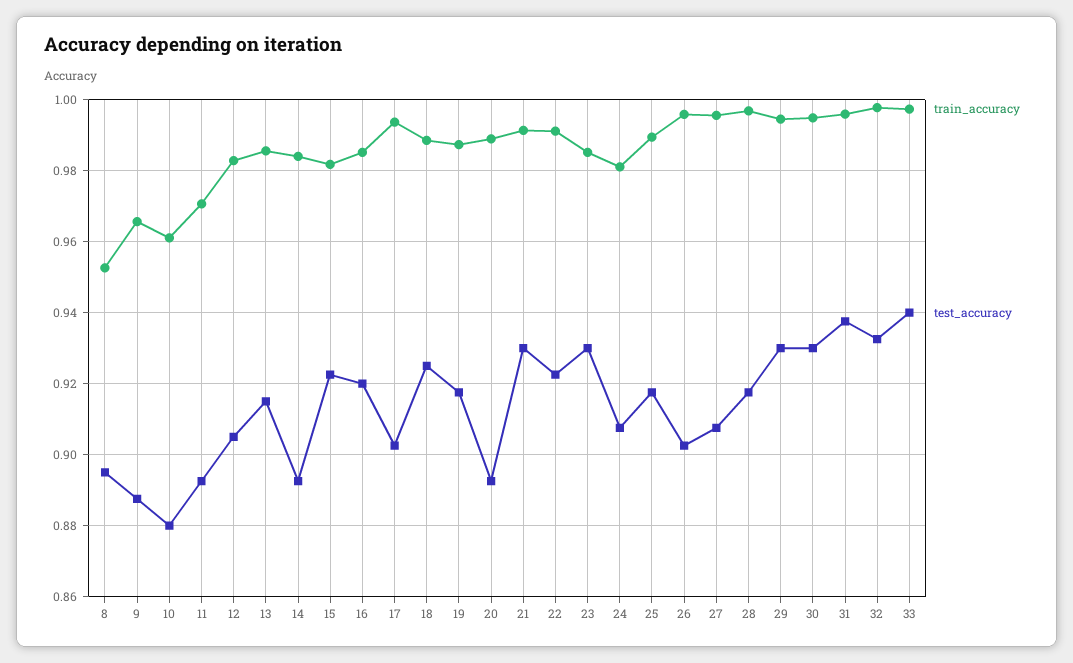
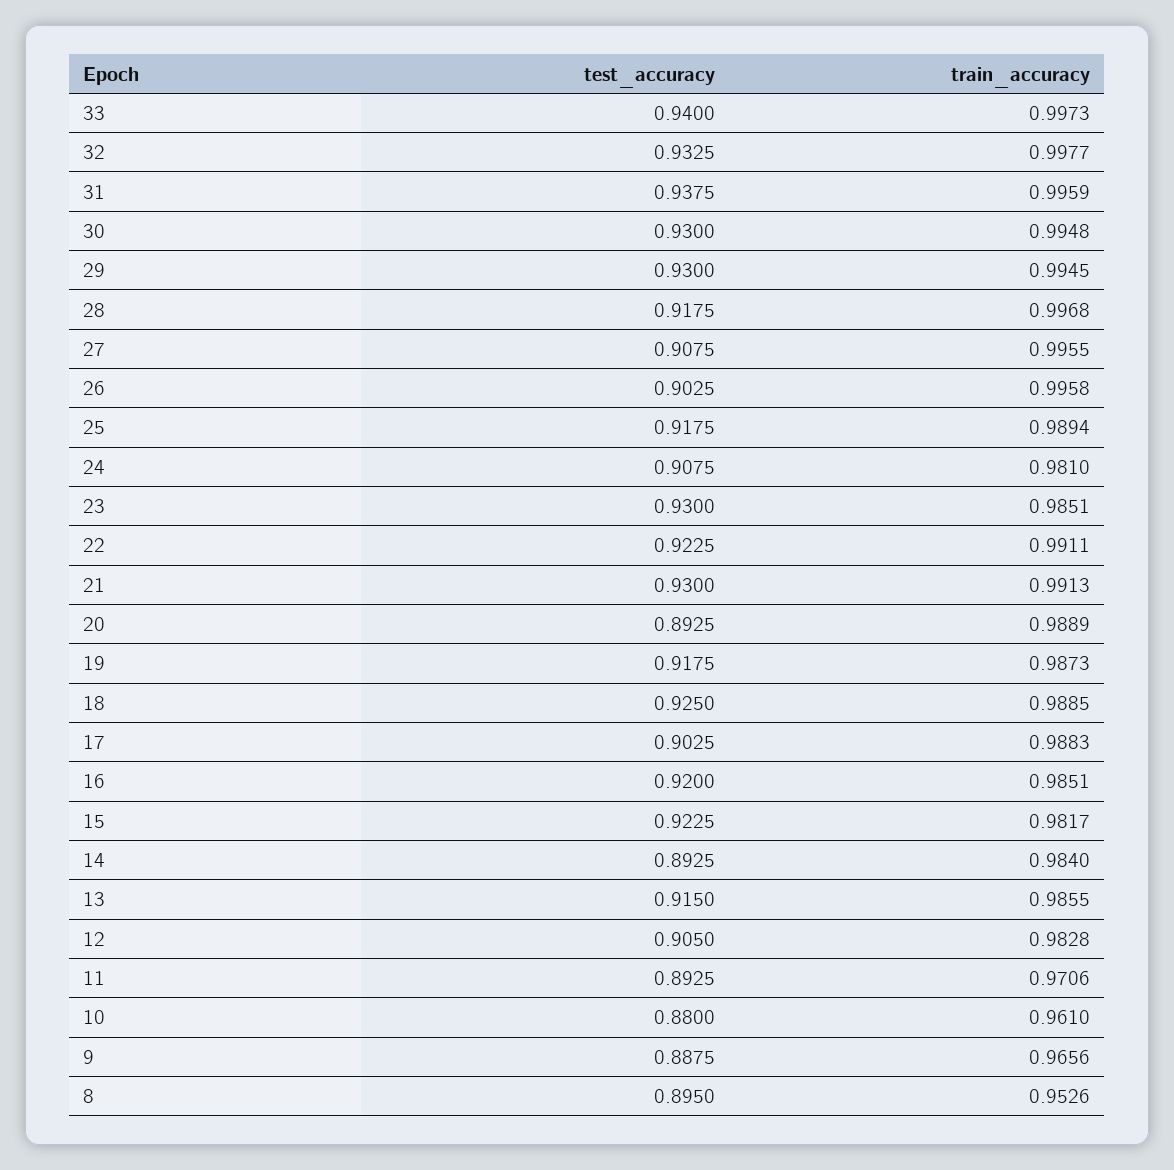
train_accuracy, 17: 0.994 -> 0.9883

